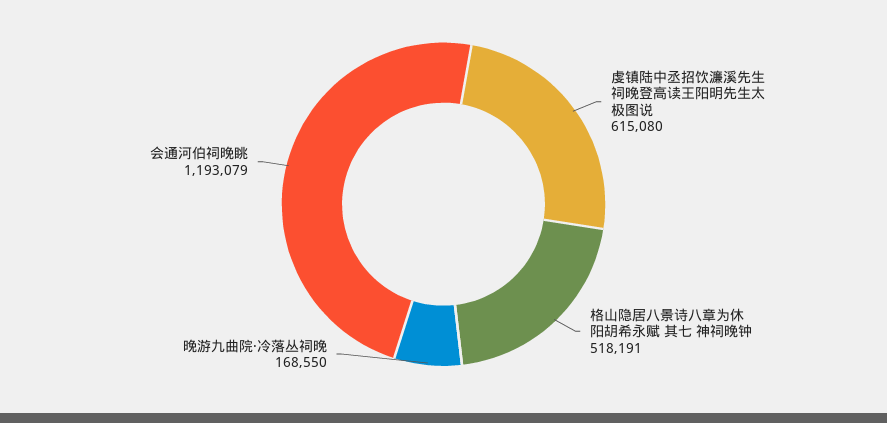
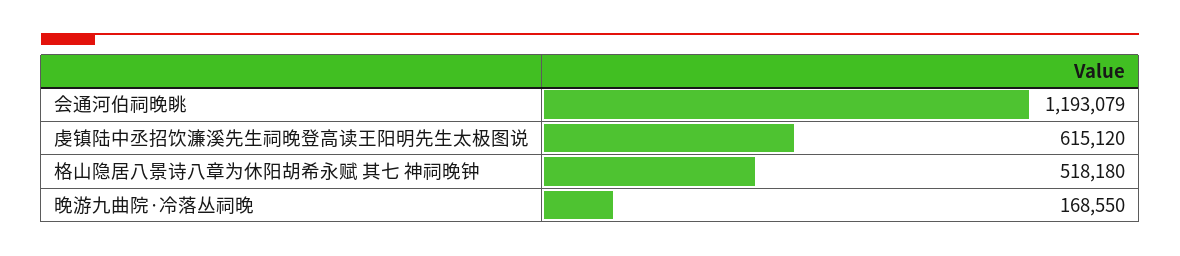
虔镇陆中丞招饮濂溪先生祠晚登高读王阳明先生太极图说: 615080 -> 615120
格山隐居八景诗八章为休阳胡希永赋 其七 神祠晚钟: 518191 -> 518180

